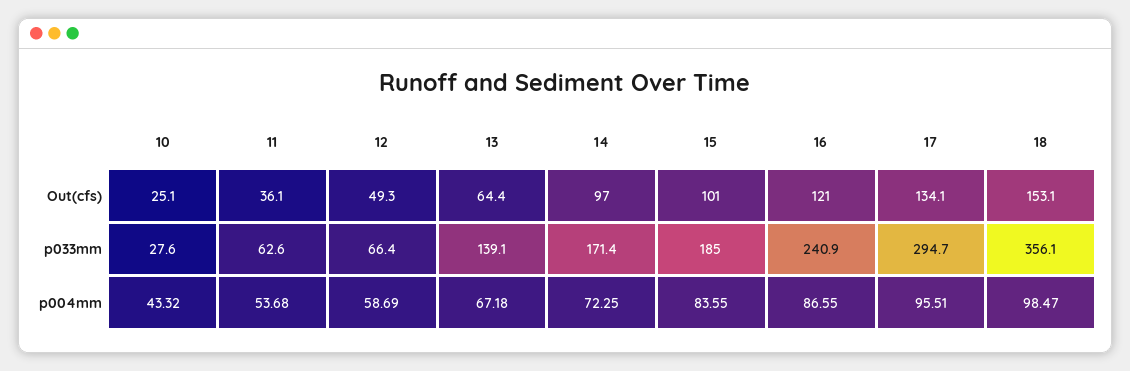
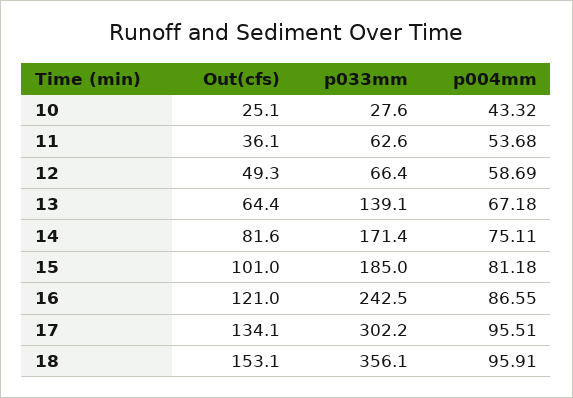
14, Out(cfs): 97 -> 81.6
16, p033mm: 240.9 -> 242.5
17, p033mm: 294.7 -> 302.2
14, p004mm: 72.25 -> 75.11
15, p004mm: 83.55 -> 81.18
18, p004mm: 98.47 -> 95.91

